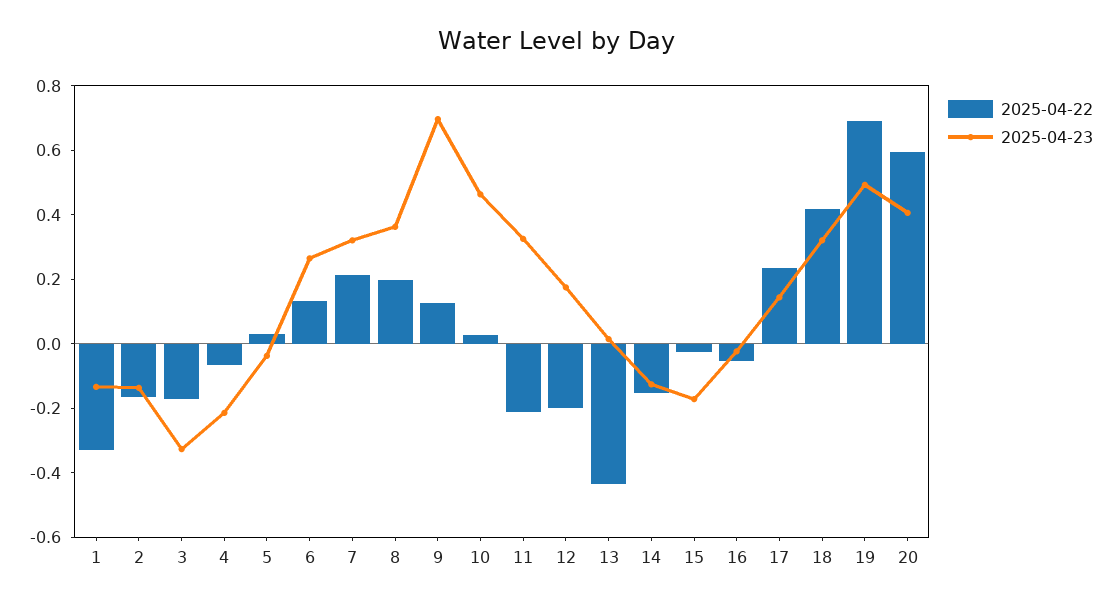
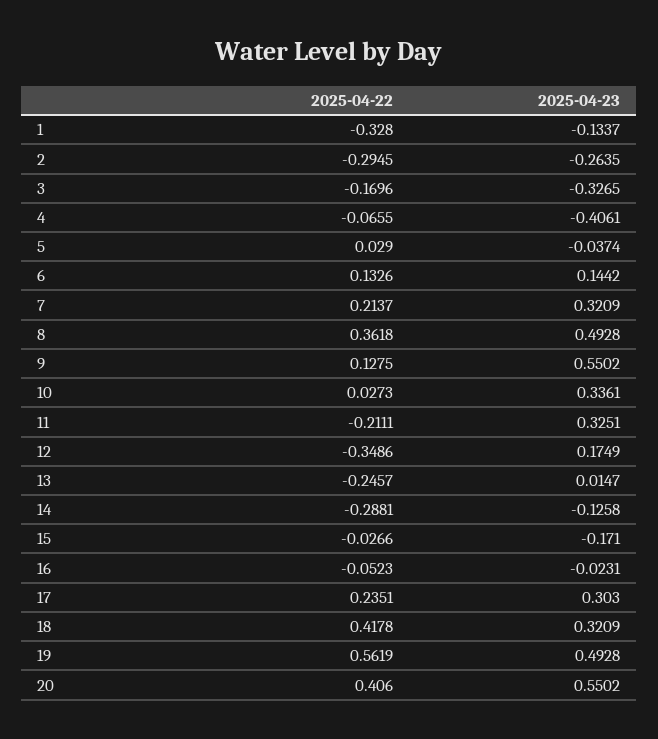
2025-04-22, 2: -0.15 -> -0.2945
2025-04-23, 2: -0.15 -> -0.2635
2025-04-23, 4: -0.2 -> -0.4061
2025-04-23, 6: 0.25 -> 0.1442
2025-04-22, 8: 0.2 -> 0.3618
2025-04-23, 8: 0.35 -> 0.4928
2025-04-23, 9: 0.7 -> 0.5502
2025-04-23, 10: 0.45 -> 0.3361
2025-04-22, 12: -0.2 -> -0.3486
2025-04-22, 13: -0.45 -> -0.2457
2025-04-22, 14: -0.15 -> -0.2881
2025-04-23, 17: 0.15 -> 0.303
2025-04-22, 19: 0.7 -> 0.5619
2025-04-22, 20: 0.6 -> 0.406
2025-04-23, 20: 0.4 -> 0.5502

